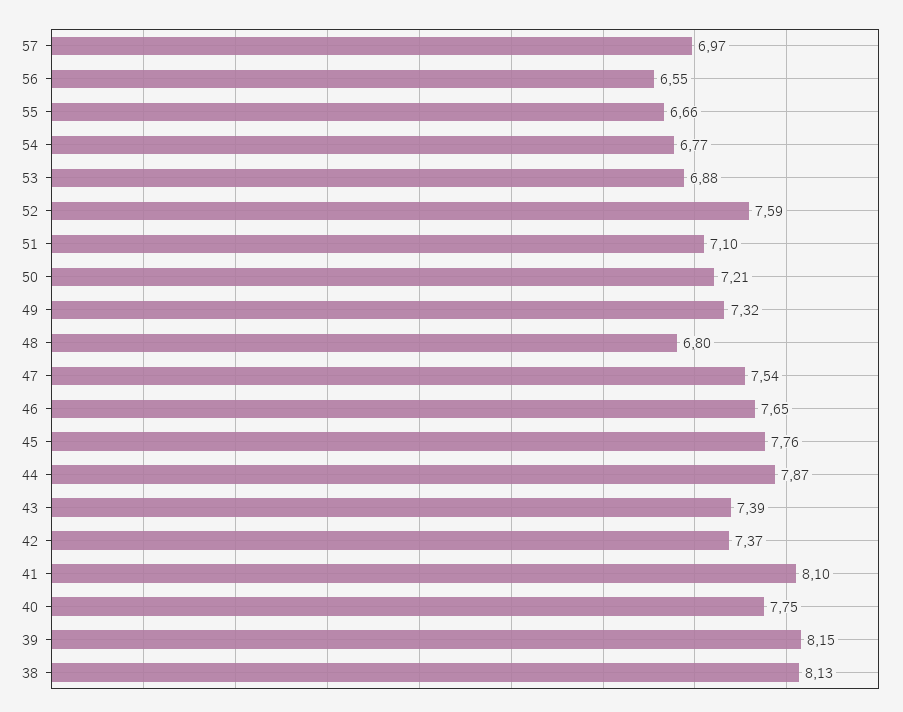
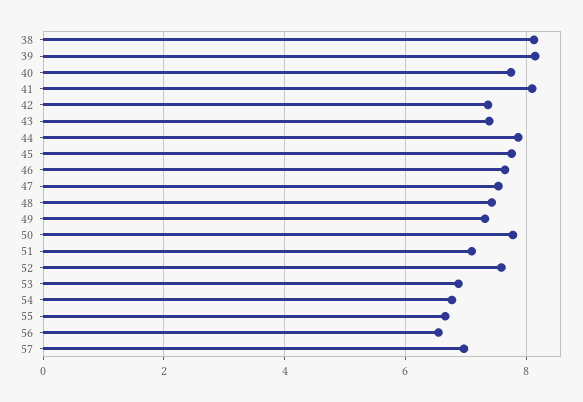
50: 7.21 -> 7.8
48: 6.8 -> 7.4

